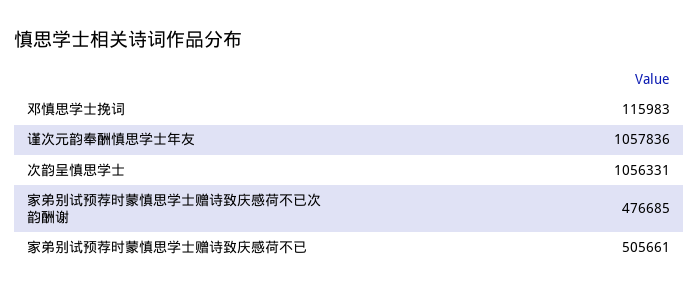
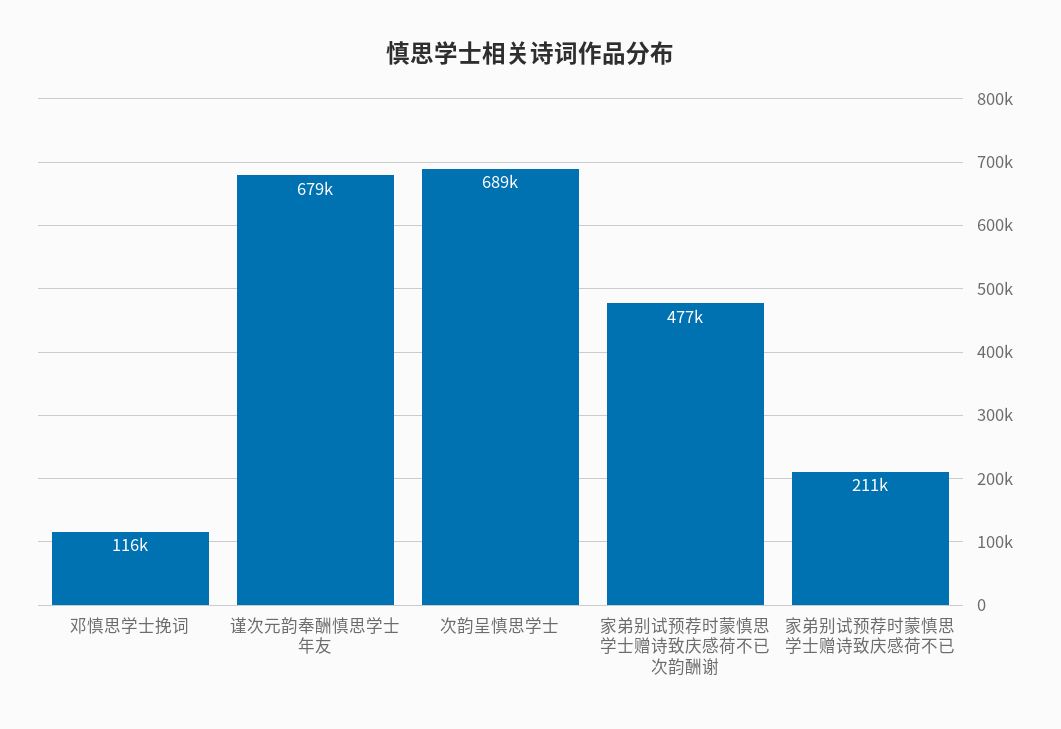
谨次元韵奉酬慎思学士年友: 1057836 -> 679000
次韵呈慎思学士: 1056331 -> 689000
家弟别试预荐时蒙慎思学士赠诗致庆感荷不已: 505661 -> 211000

